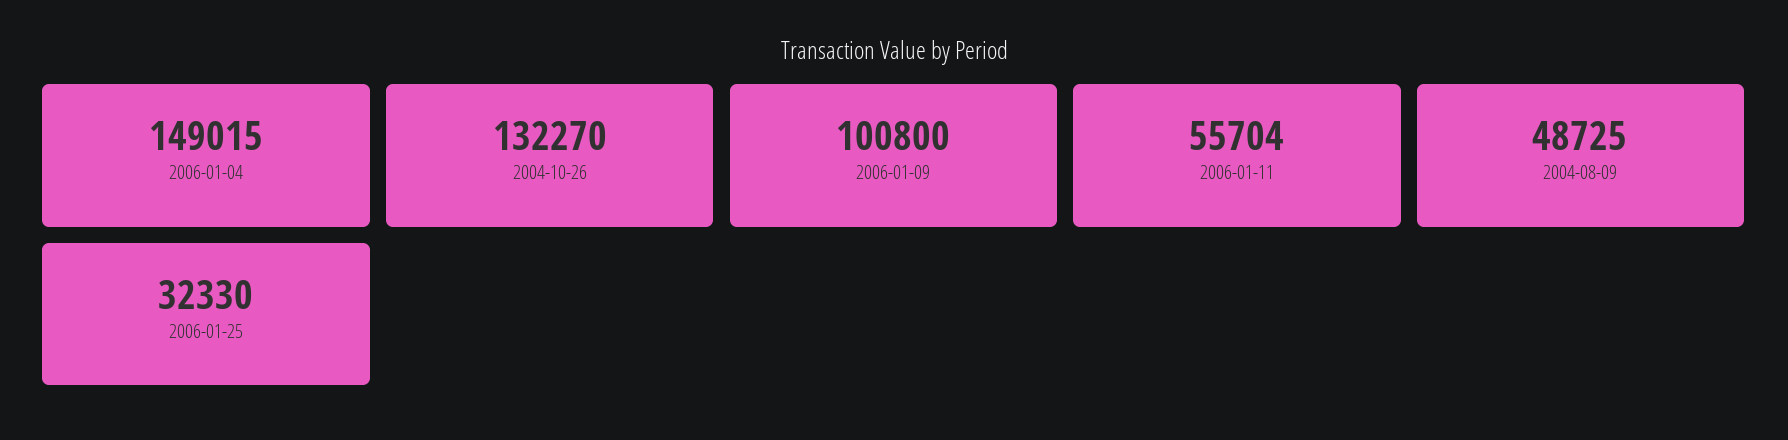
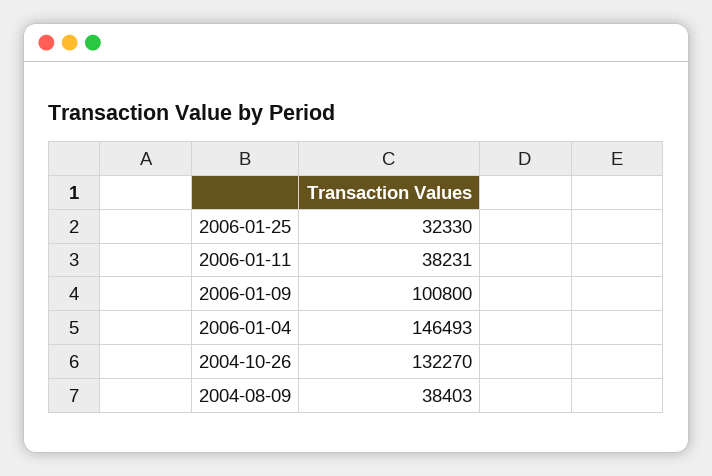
2006-01-04: 149015 -> 146493
2006-01-11: 55704 -> 38231
2004-08-09: 48725 -> 38403

